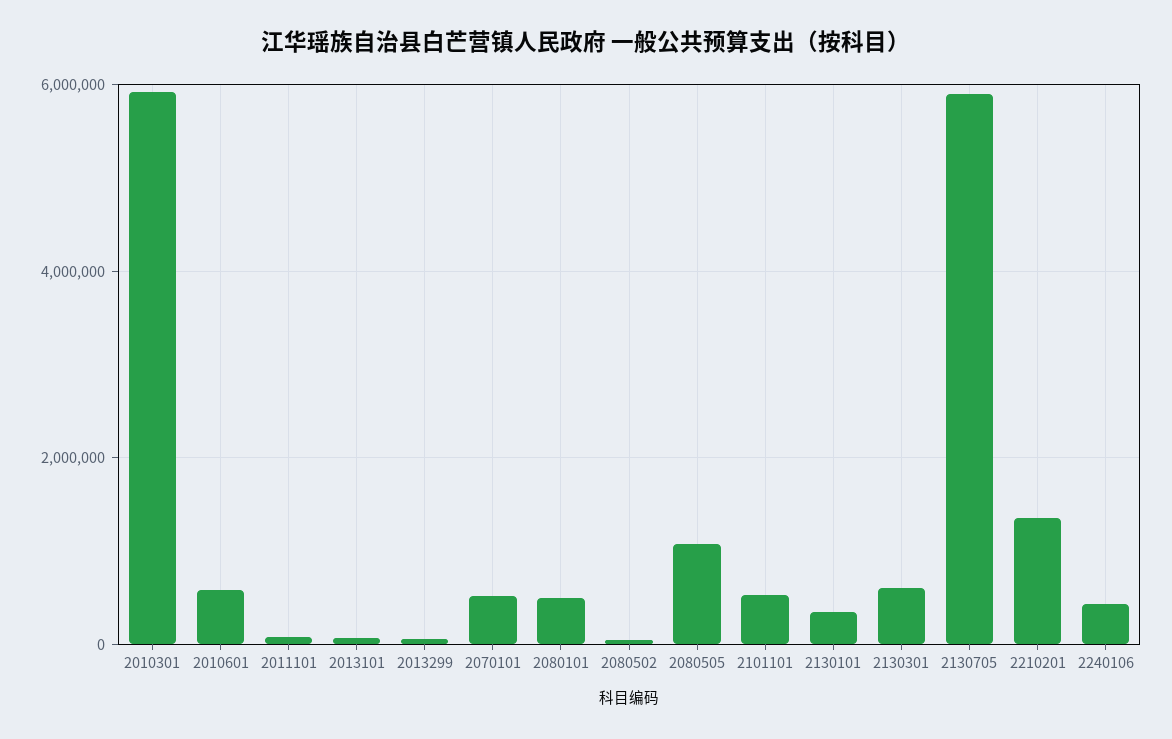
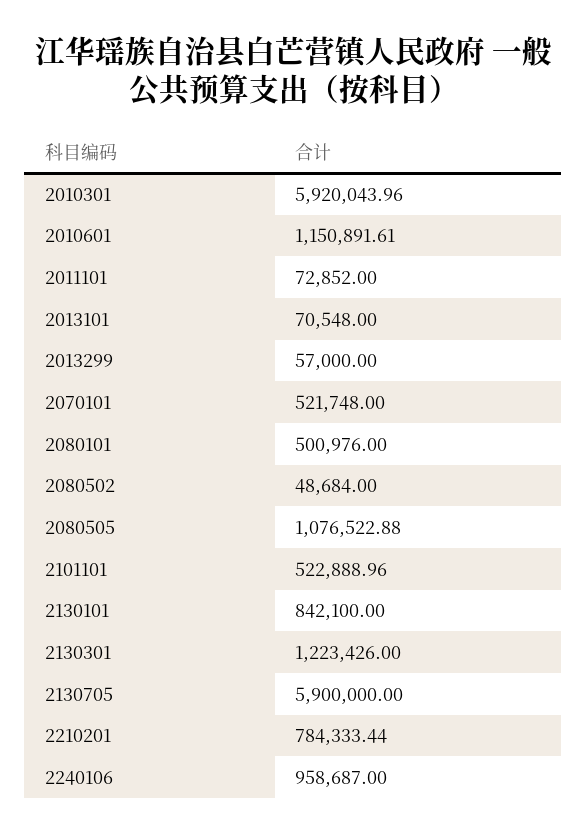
2010601: 600000 -> 1150891.61
2130101: 400000 -> 842100
2130301: 600000 -> 1223426
2210201: 1400000 -> 784333.44
2240106: 400000 -> 958687

